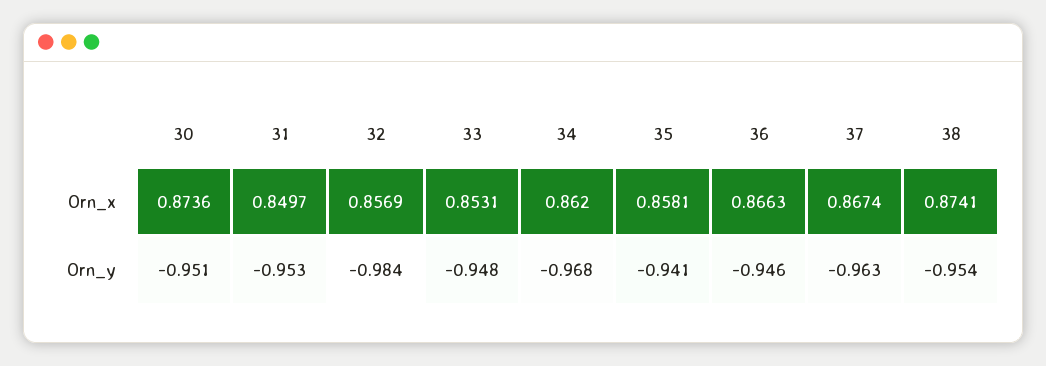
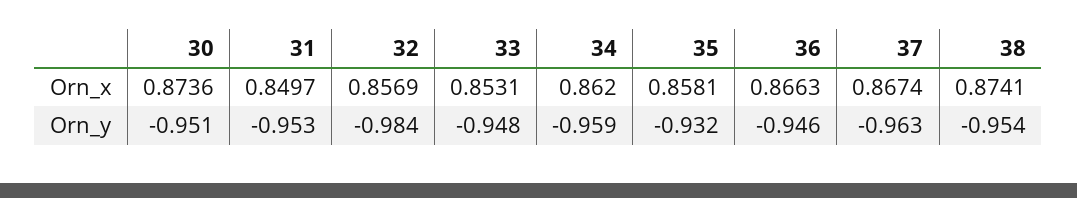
34, Orn_y: -0.968 -> -0.959
35, Orn_y: -0.941 -> -0.932

